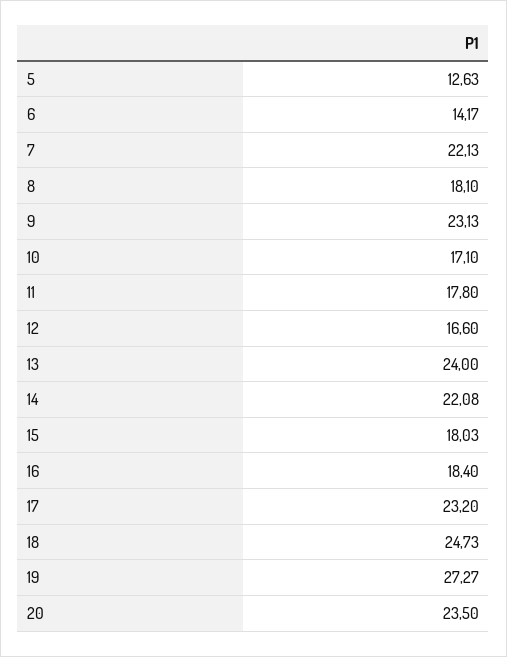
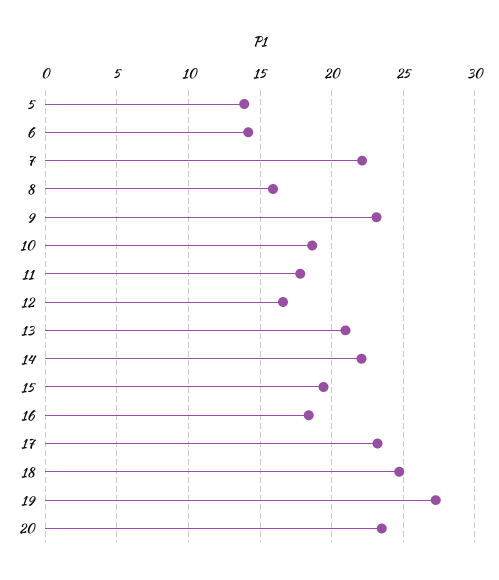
5: 12.63 -> 14
8: 18.1 -> 16
10: 17.1 -> 18.5
13: 24 -> 21
15: 18.03 -> 19.5

